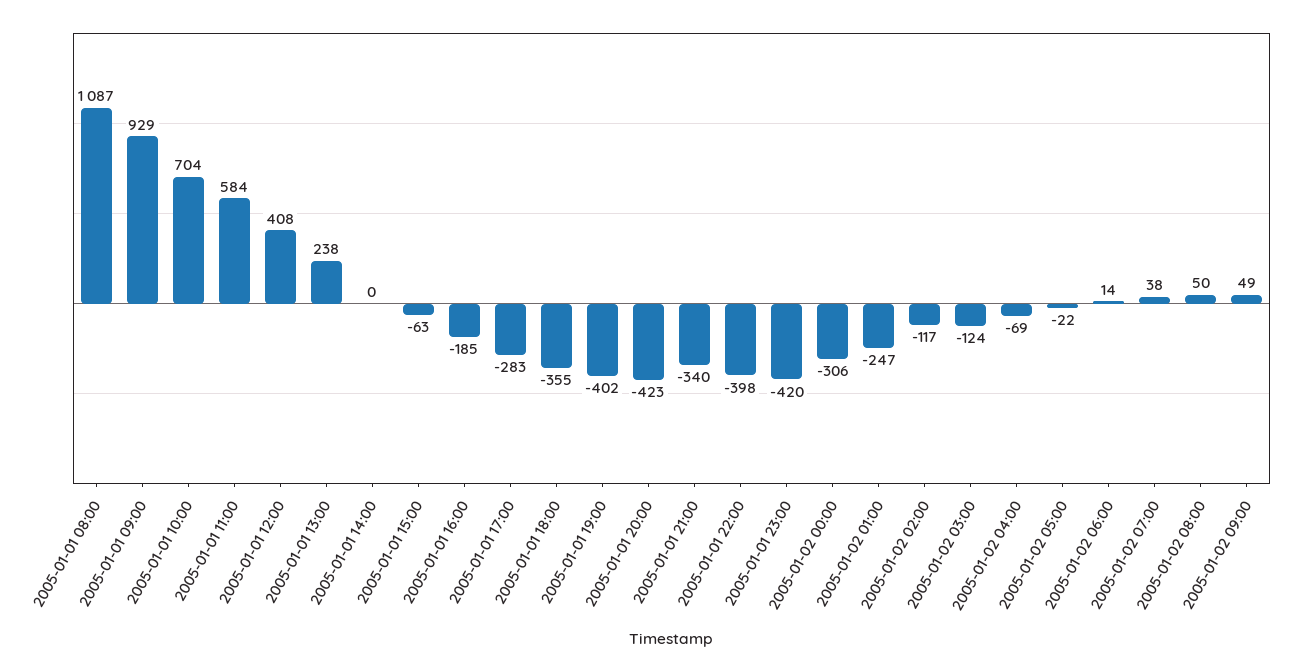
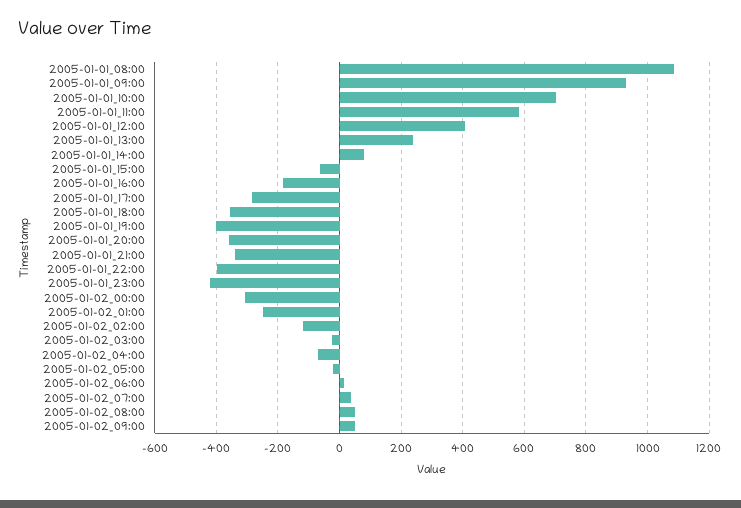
2005-01-01 14:00: 0 -> 80
2005-01-01 20:00: -423 -> -360
2005-01-02 03:00: -124 -> -20

